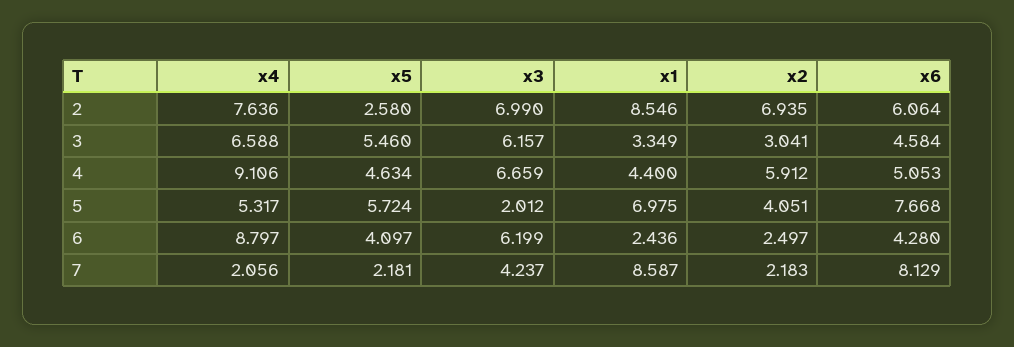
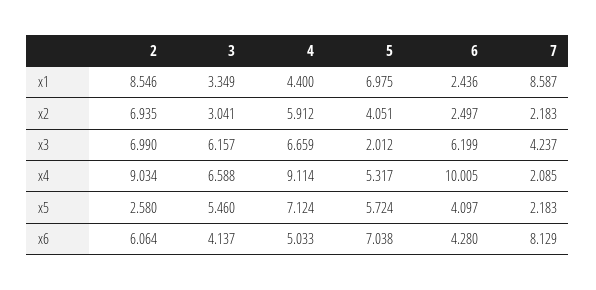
x4, 2: 7.636 -> 9.034
x6, 3: 4.584 -> 4.137
x4, 4: 9.106 -> 9.114
x5, 4: 4.634 -> 7.124
x6, 4: 5.053 -> 5.033
x6, 5: 7.668 -> 7.038
x4, 6: 8.797 -> 10.005
x4, 7: 2.056 -> 2.085
x5, 7: 2.181 -> 2.183

